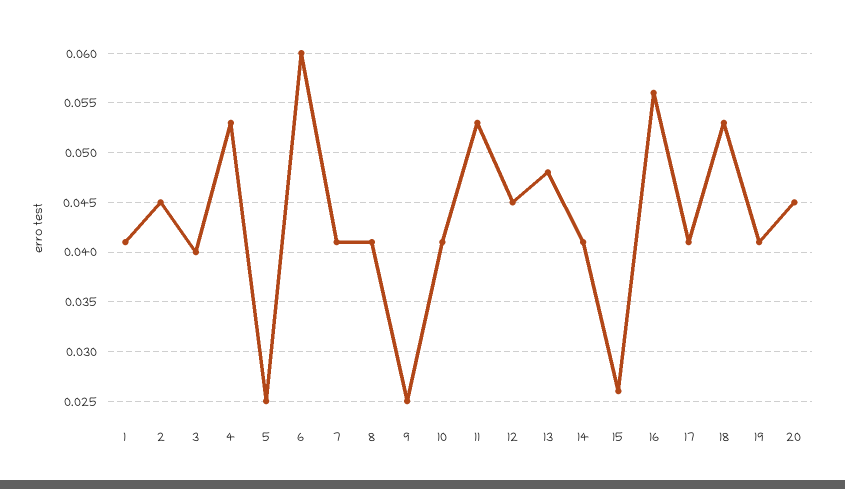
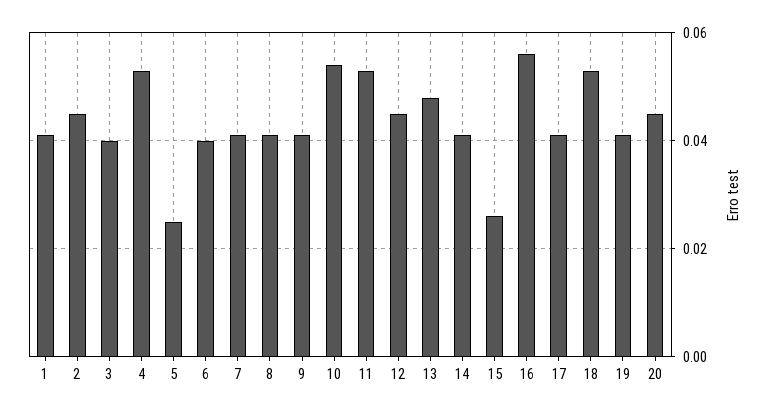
6: 0.06 -> 0.04
9: 0.025 -> 0.04
10: 0.041 -> 0.055

